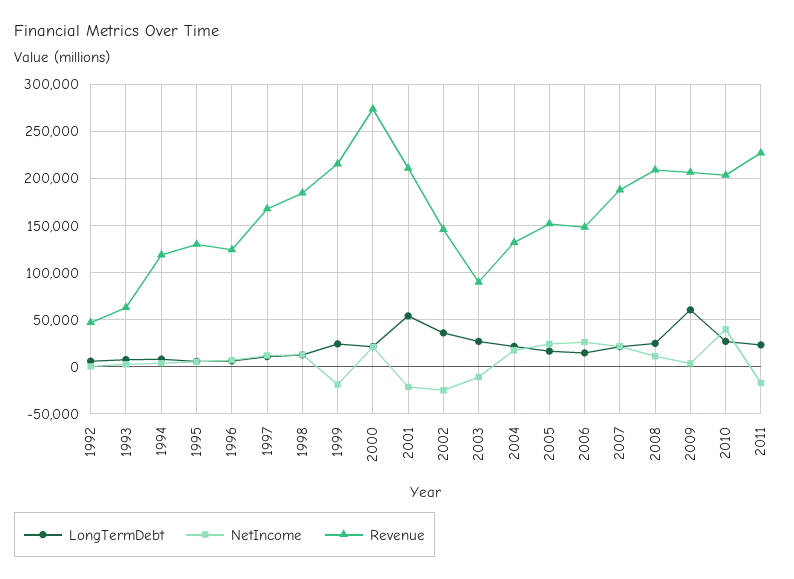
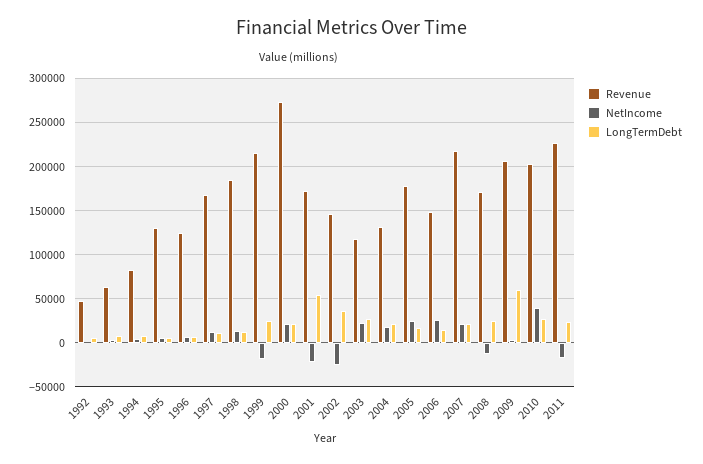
Revenue, 1994: 120000 -> 80000
Revenue, 2001: 210000 -> 170000
NetIncome, 2003: -10000 -> 20000
Revenue, 2003: 90000 -> 120000
Revenue, 2005: 150000 -> 180000
Revenue, 2007: 190000 -> 220000
NetIncome, 2008: 10000 -> -10000
Revenue, 2008: 210000 -> 170000

